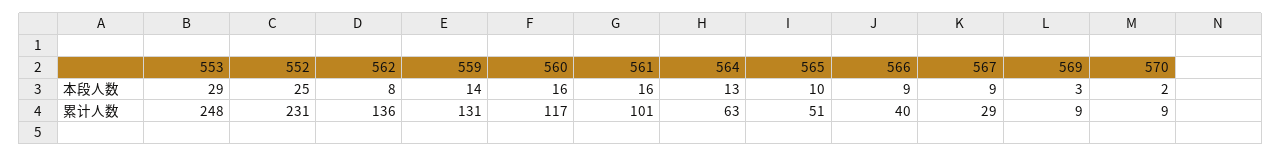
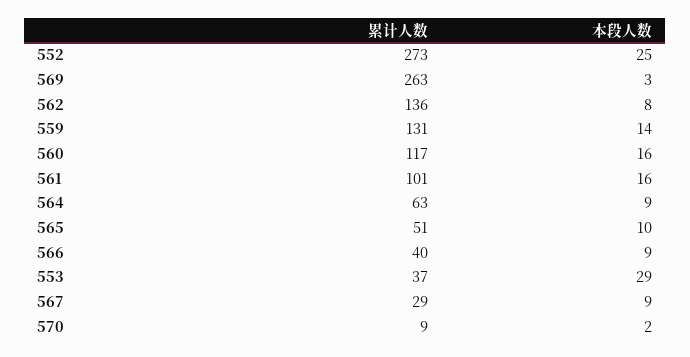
564, 本段人数: 13 -> 9
553, 累计人数: 248 -> 37
552, 累计人数: 231 -> 273
569, 累计人数: 9 -> 263

